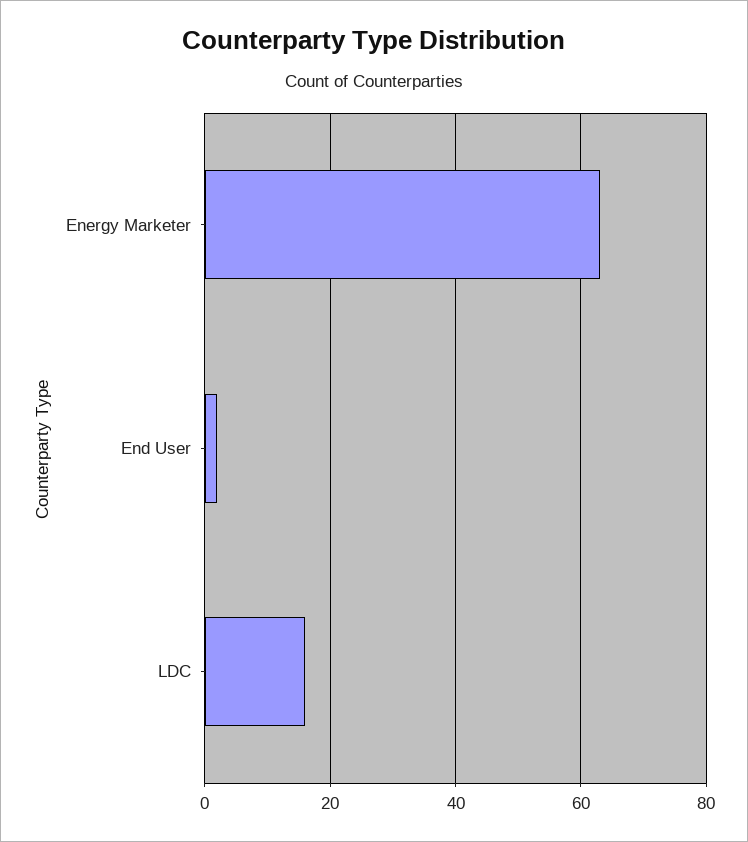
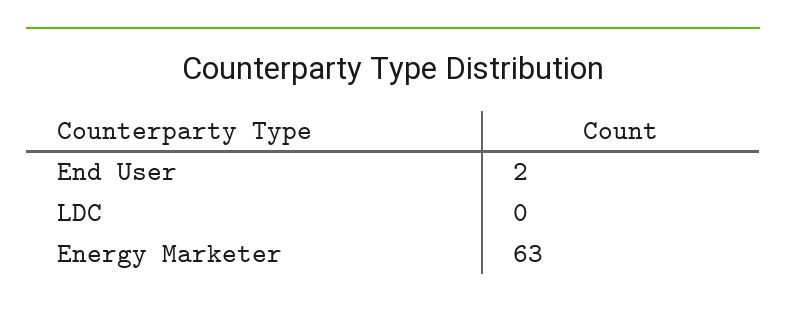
LDC: 15 -> 0

